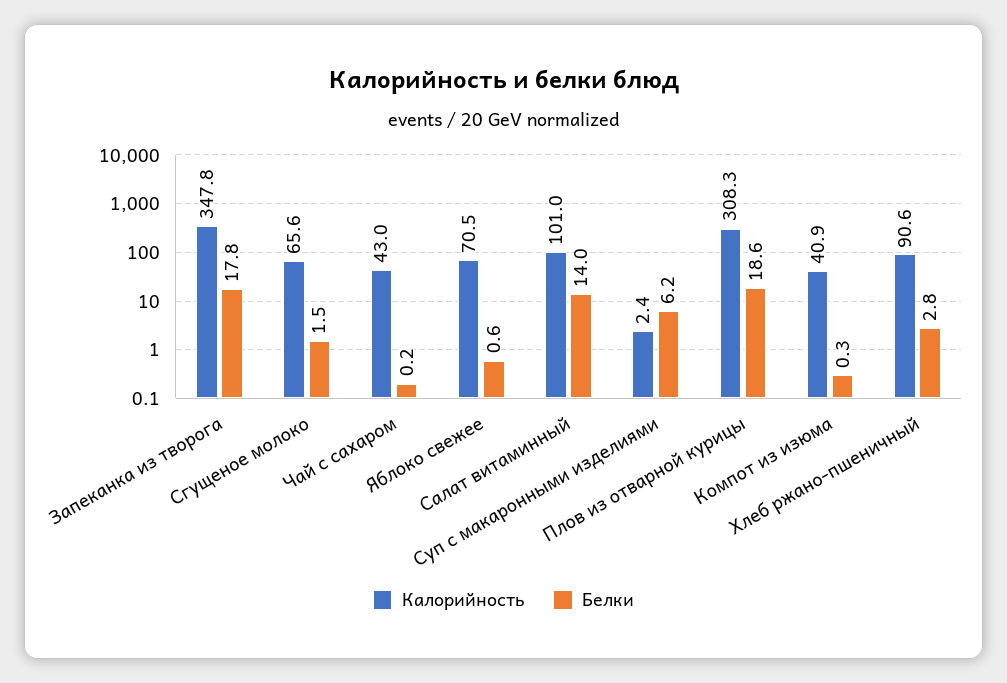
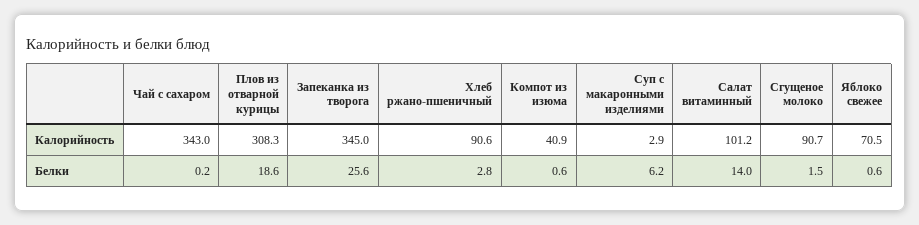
Калорийность, Запеканка из творога: 347.8 -> 345
Белки, Запеканка из творога: 17.8 -> 25.6
Калорийность, Сгущеное молоко: 65.6 -> 90.7
Калорийность, Чай с сахаром: 43 -> 343
Калорийность, Салат витаминный: 101 -> 101.2
Калорийность, Суп с макаронными изделиями: 2.4 -> 2.9
Белки, Компот из изюма: 0.3 -> 0.6

